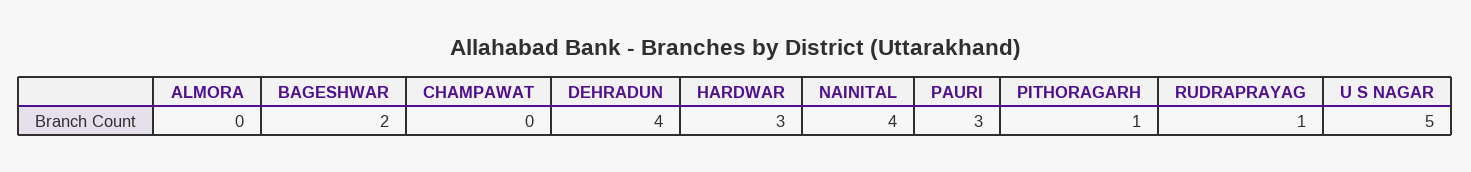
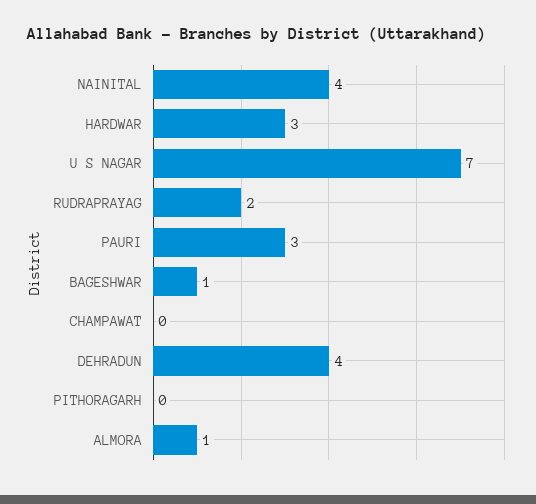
ALMORA: 0 -> 1
BAGESHWAR: 2 -> 1
PITHORAGARH: 1 -> 0
RUDRAPRAYAG: 1 -> 2
U S NAGAR: 5 -> 7

